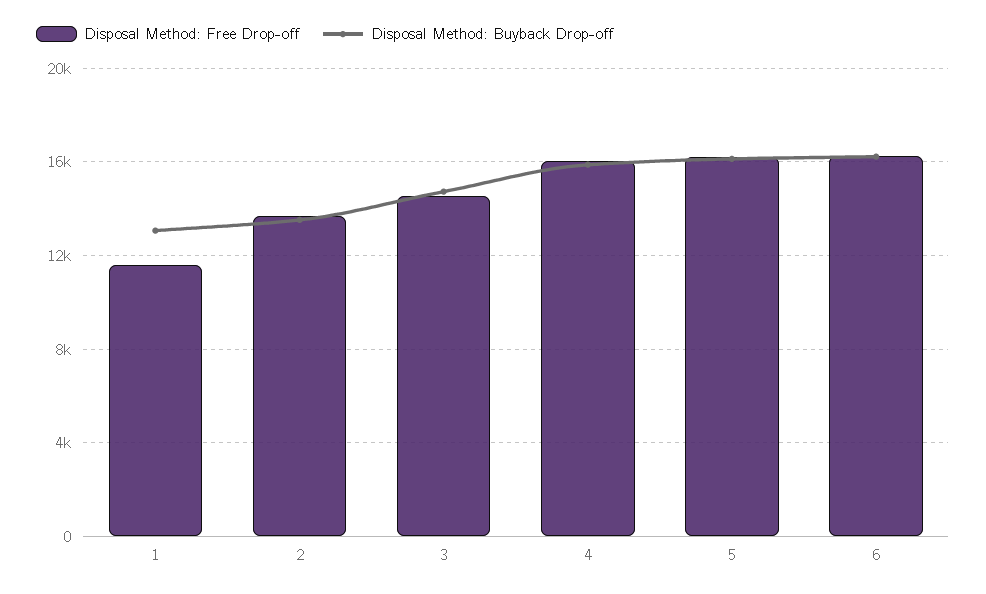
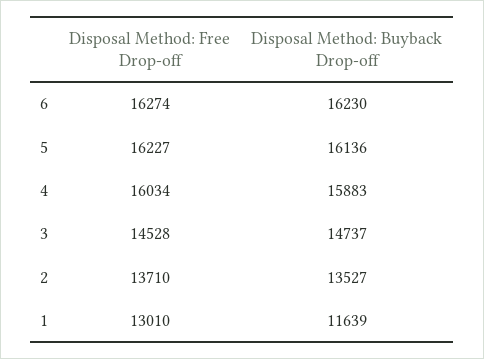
Disposal Method: Free Drop-off, 1: 11500 -> 13010
Disposal Method: Buyback Drop-off, 1: 13000 -> 11639

